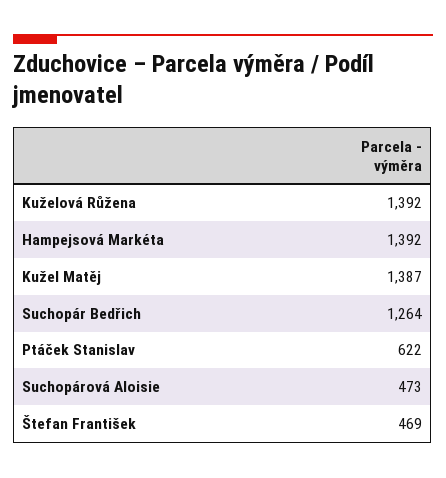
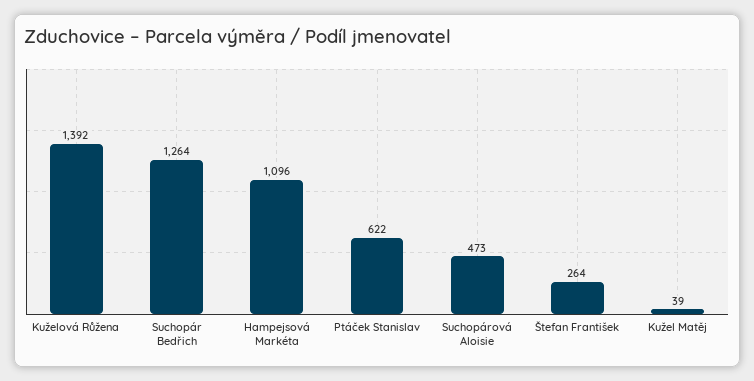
Hampejsová Markéta: 1392 -> 1096
Kužel Matěj: 1387 -> 39
Štefan František: 469 -> 264

